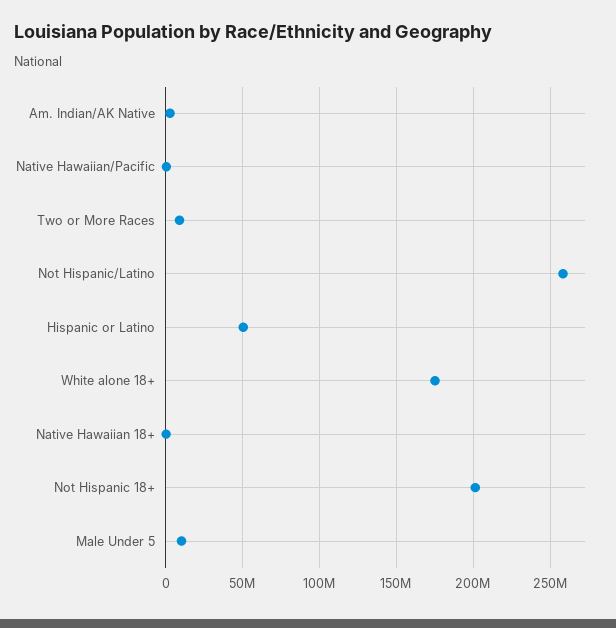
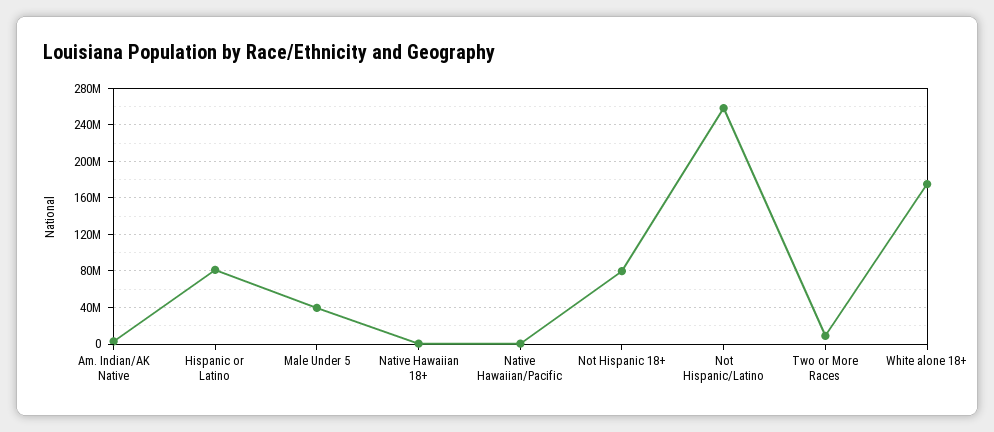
Hispanic or Latino: 50000000 -> 80000000
Not Hispanic 18+: 200000000 -> 80000000
Male Under 5: 10000000 -> 40000000

